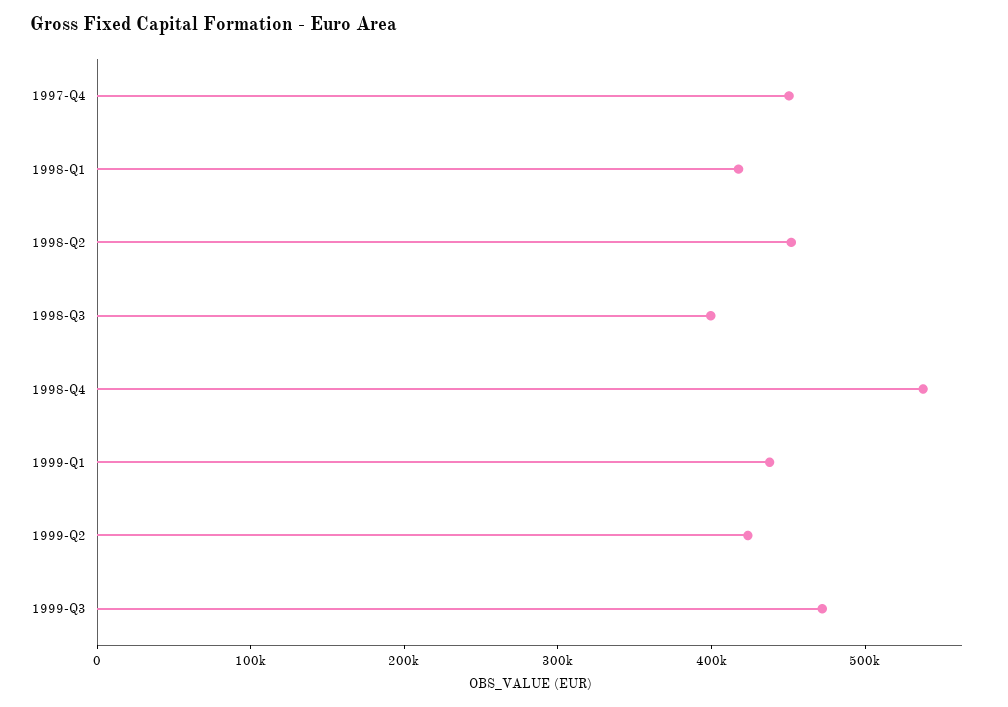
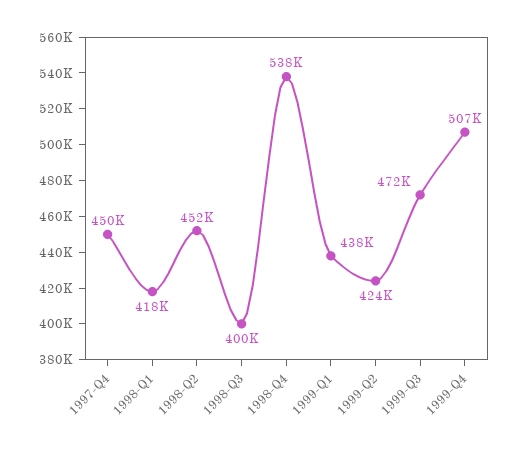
1999-Q4: none -> 507000

